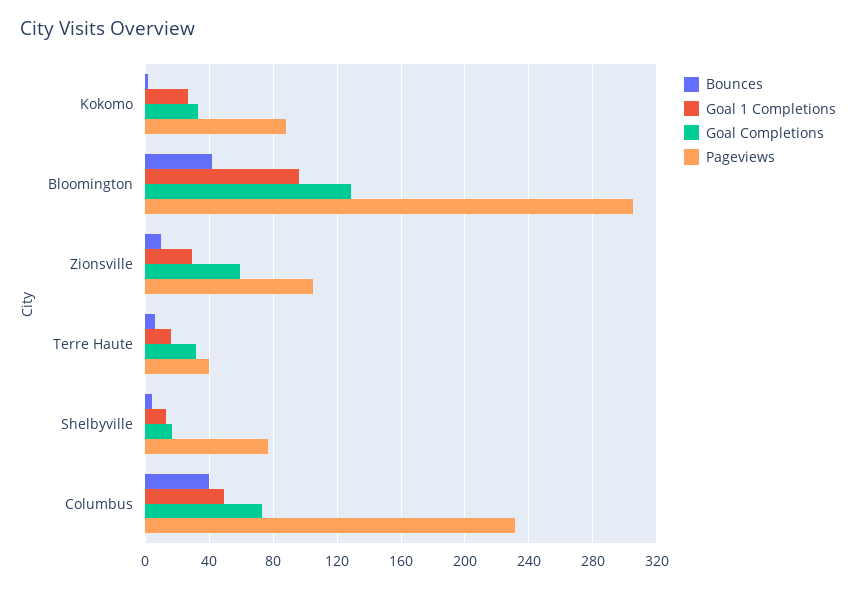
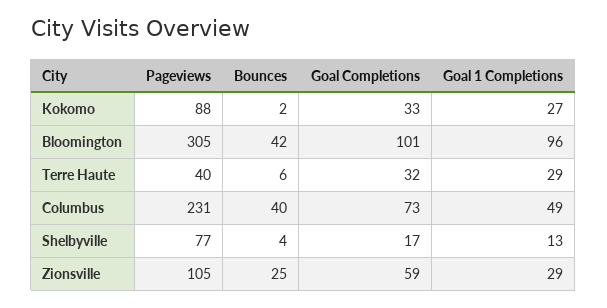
Goal Completions, Bloomington: 130 -> 101
Bounces, Zionsville: 10 -> 25
Goal 1 Completions, Terre Haute: 15 -> 29

